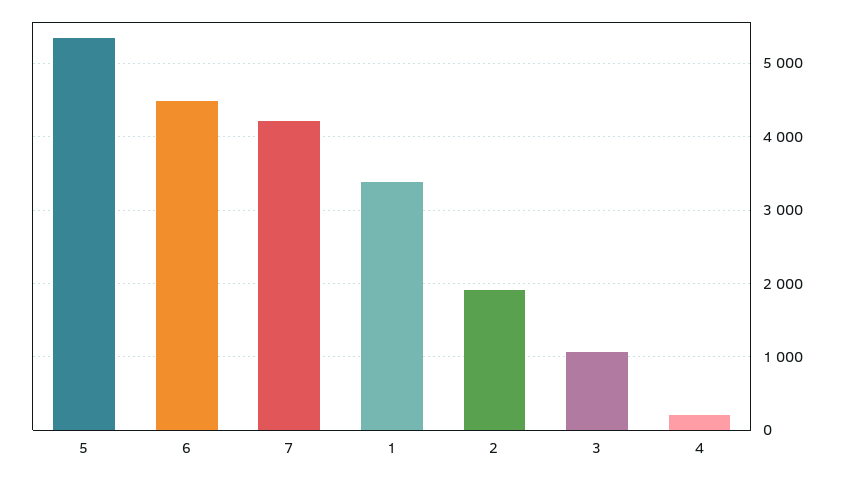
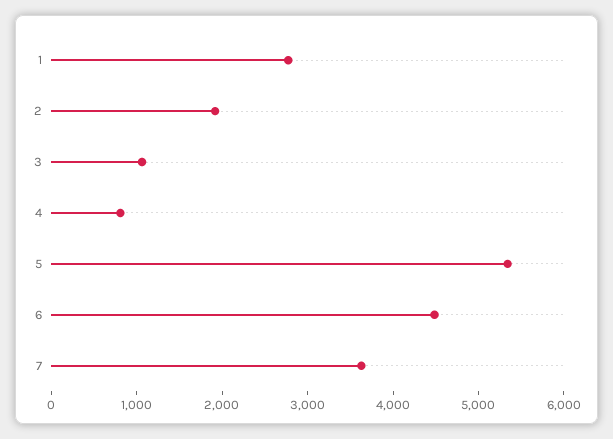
7: 4200 -> 3600
1: 3400 -> 2800
4: 200 -> 800

